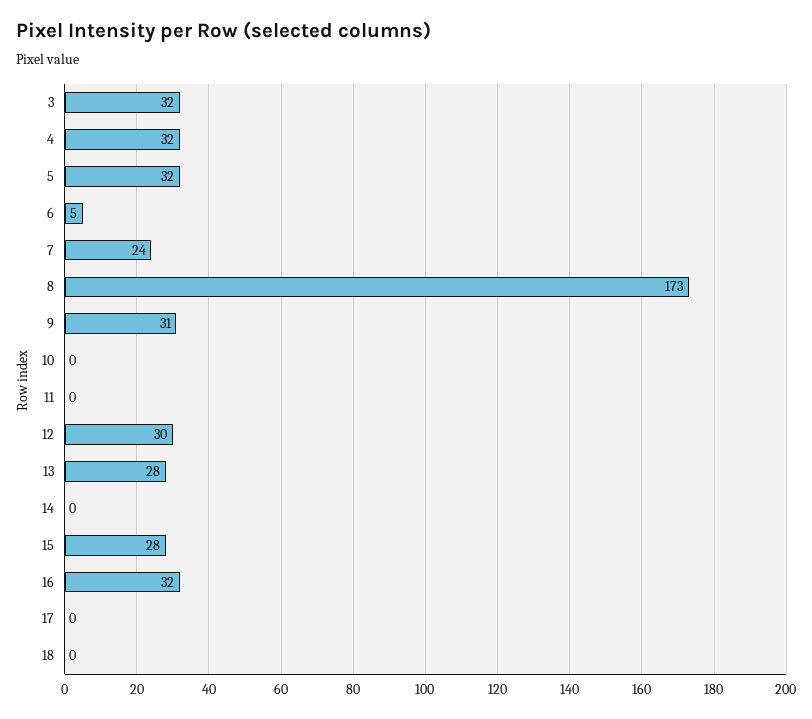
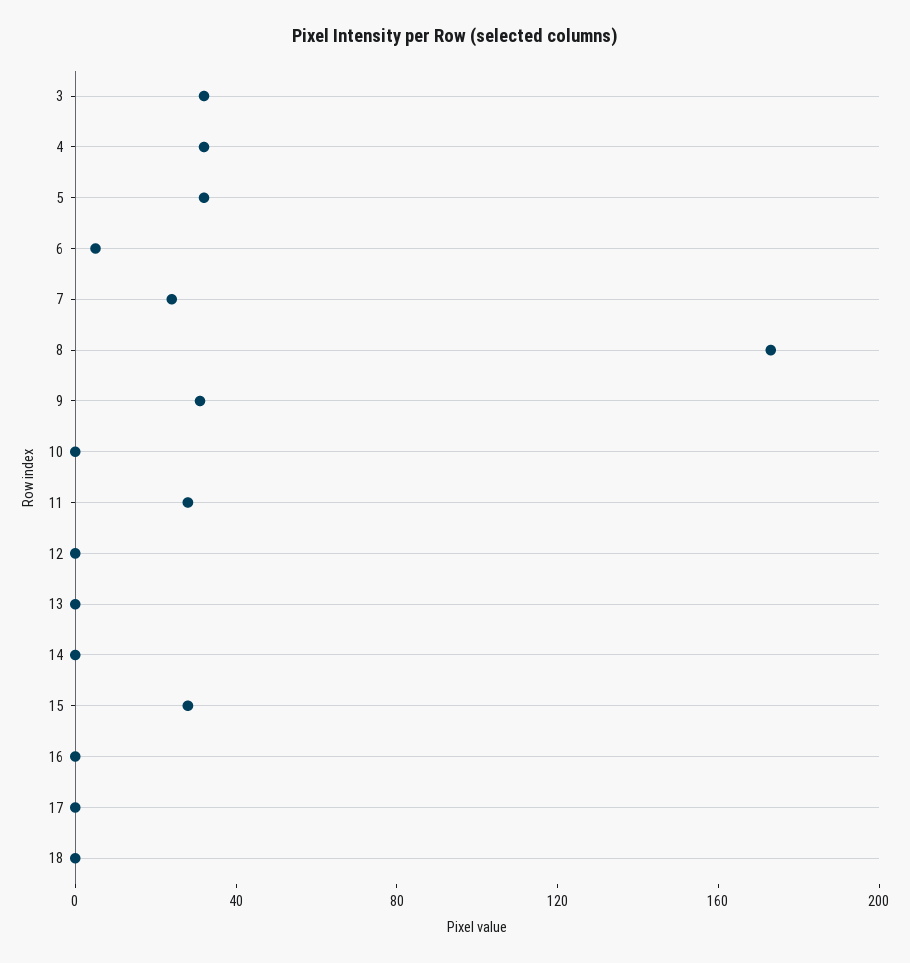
11: 0 -> 30
12: 30 -> 0
13: 28 -> 0
16: 32 -> 0

